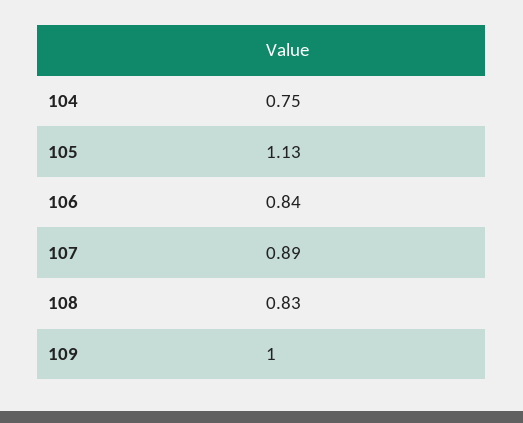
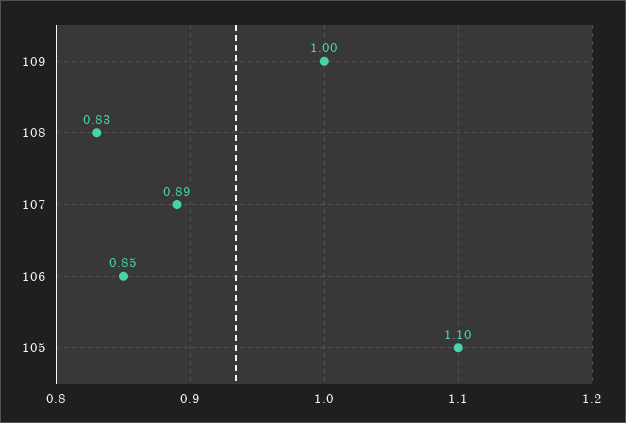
104: 0.75 -> none
105: 1.13 -> 1.1
106: 0.84 -> 0.85

